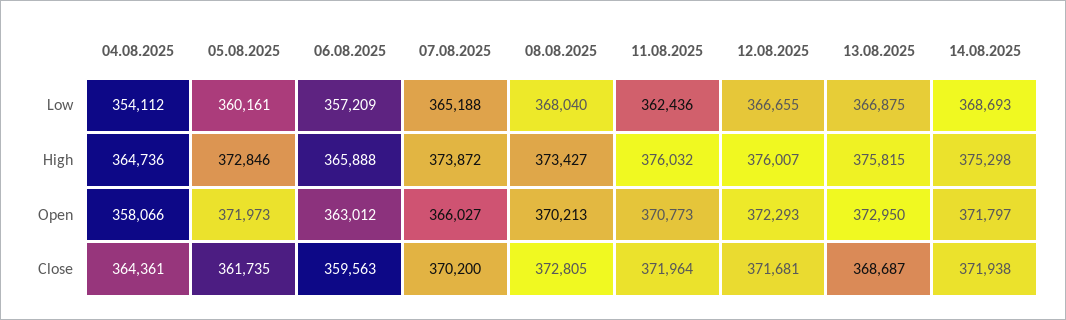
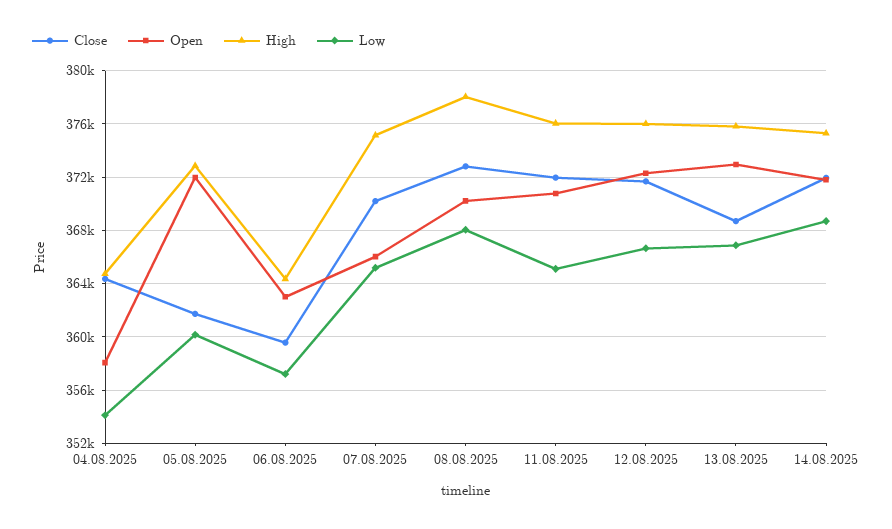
Low, 11.08.2025: 362436 -> 365000
High, 06.08.2025: 365888 -> 364500
High, 07.08.2025: 373872 -> 375000
High, 08.08.2025: 373427 -> 378000

